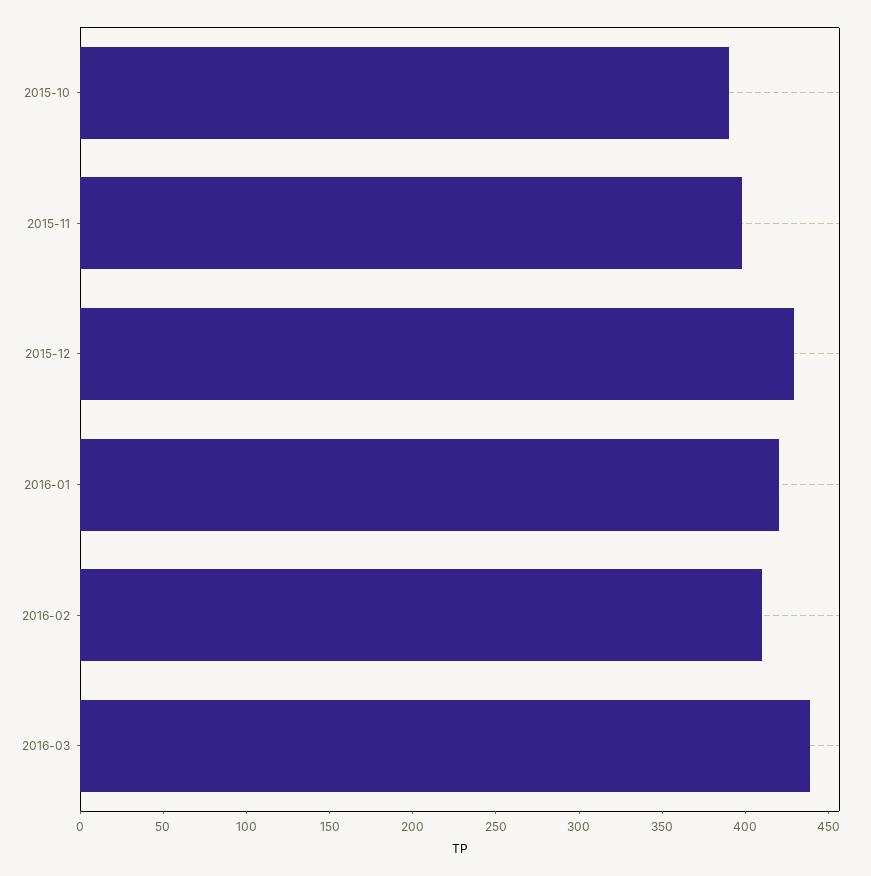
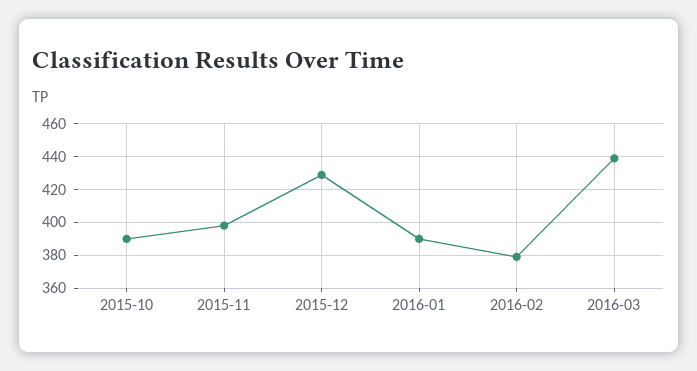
2016-01: 420 -> 390
2016-02: 410 -> 380

